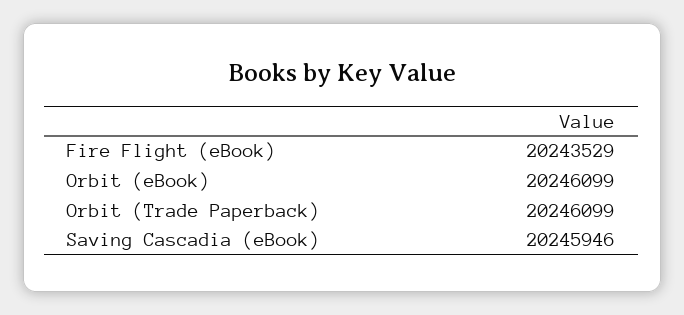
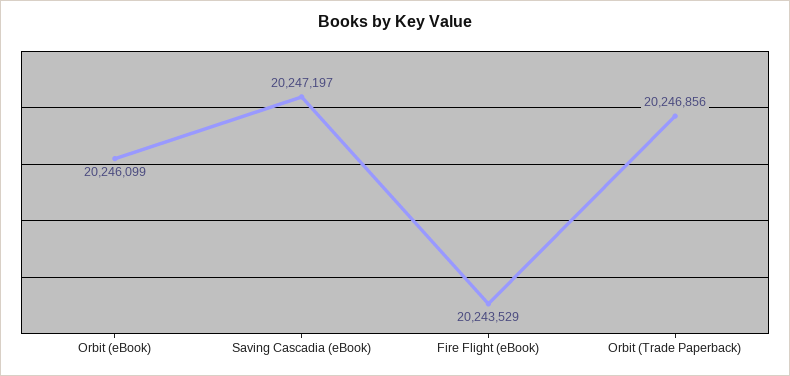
Orbit (Trade Paperback): 20246099 -> 20246856
Saving Cascadia (eBook): 20245946 -> 20247197

